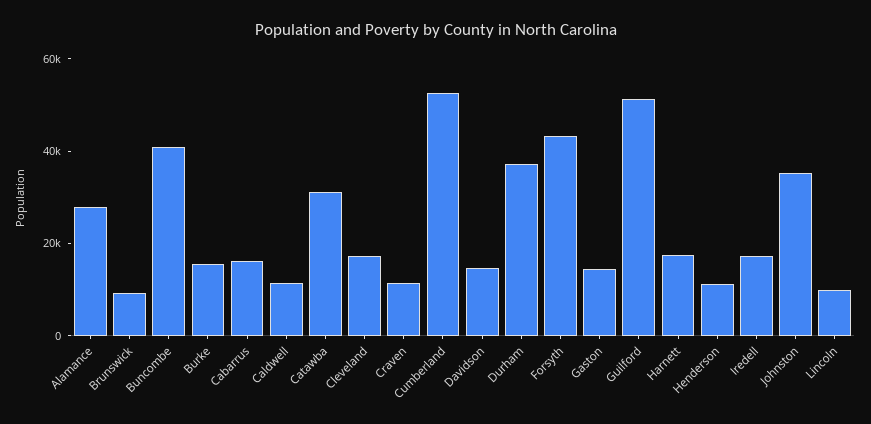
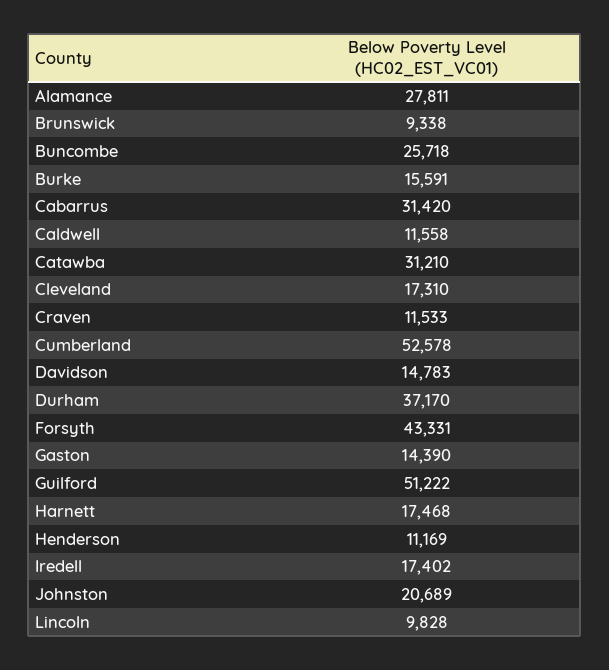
Buncombe: 40000 -> 25718
Cabarrus: 15000 -> 31420
Johnston: 35000 -> 20689

